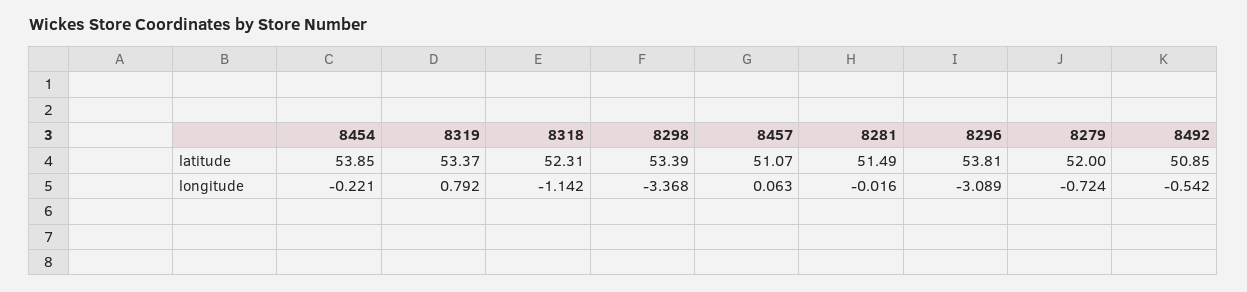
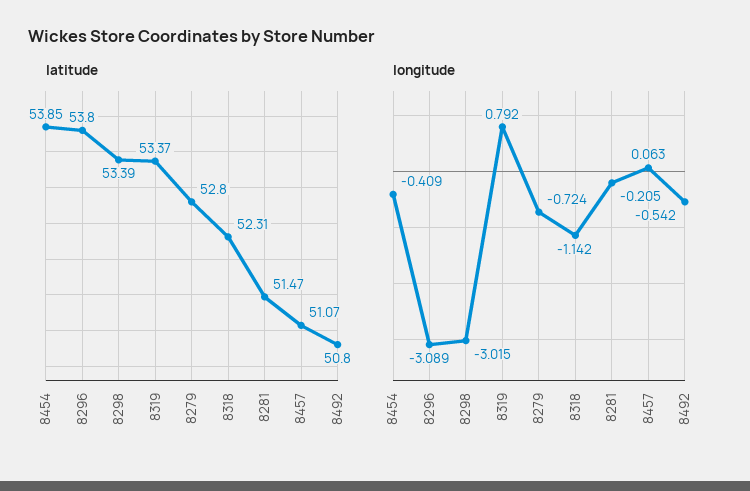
latitude, 8281: 51.49 -> 51.47
latitude, 8296: 53.81 -> 53.8
latitude, 8279: 52 -> 52.8
latitude, 8492: 50.85 -> 50.8
longitude, 8454: -0.221 -> -0.409
longitude, 8298: -3.368 -> -3.015
longitude, 8281: -0.016 -> -0.205

